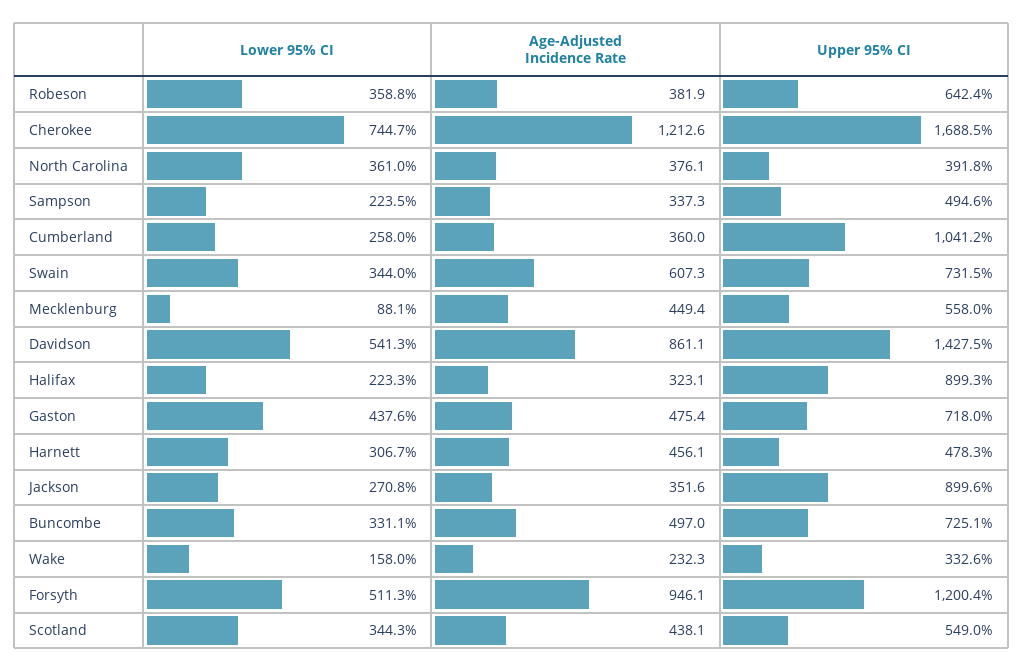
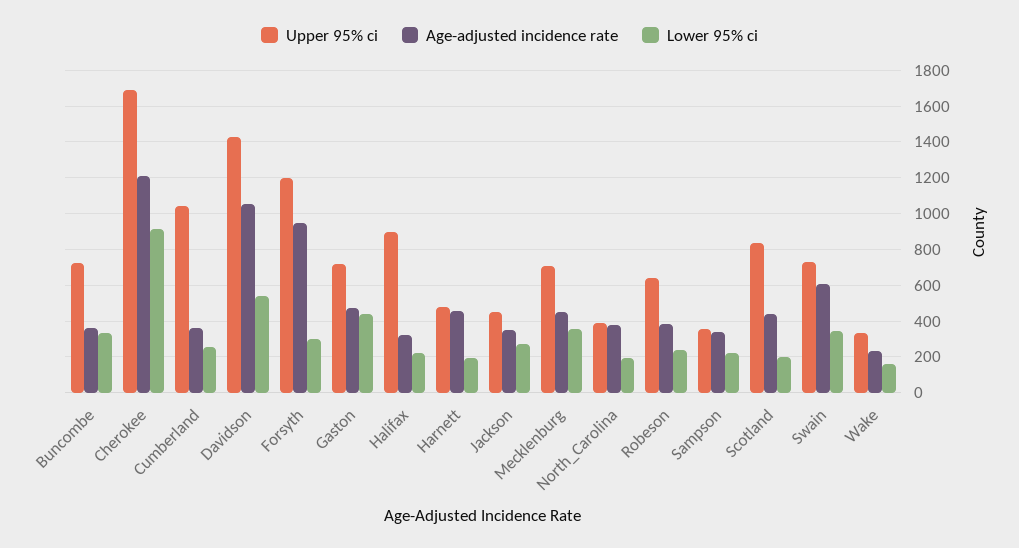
Lower 95% CI, Robeson: 358.8 -> 250
Lower 95% CI, Cherokee: 744.7 -> 900
Lower 95% CI, North Carolina: 361 -> 200
Upper 95% CI, Sampson: 494.6 -> 350
Lower 95% CI, Mecklenburg: 88.1 -> 350
Upper 95% CI, Mecklenburg: 558 -> 700
Age-Adjusted Incidence Rate, Davidson: 861.1 -> 1050
Lower 95% CI, Harnett: 306.7 -> 200
Upper 95% CI, Jackson: 899.6 -> 450
Age-Adjusted Incidence Rate, Buncombe: 497 -> 350
Lower 95% CI, Forsyth: 511.3 -> 300
Lower 95% CI, Scotland: 344.3 -> 200
Upper 95% CI, Scotland: 549 -> 850

